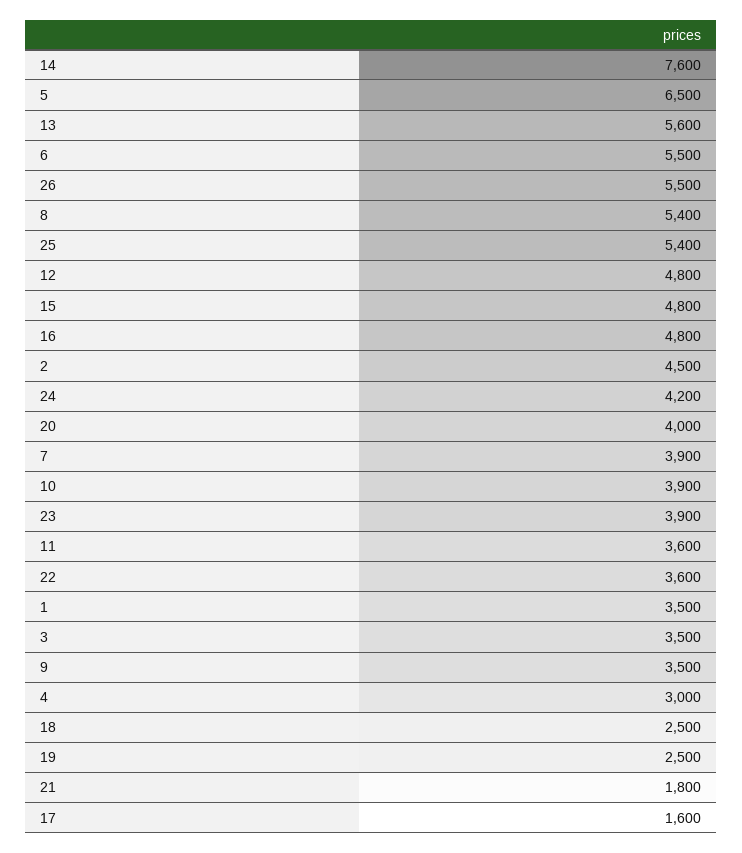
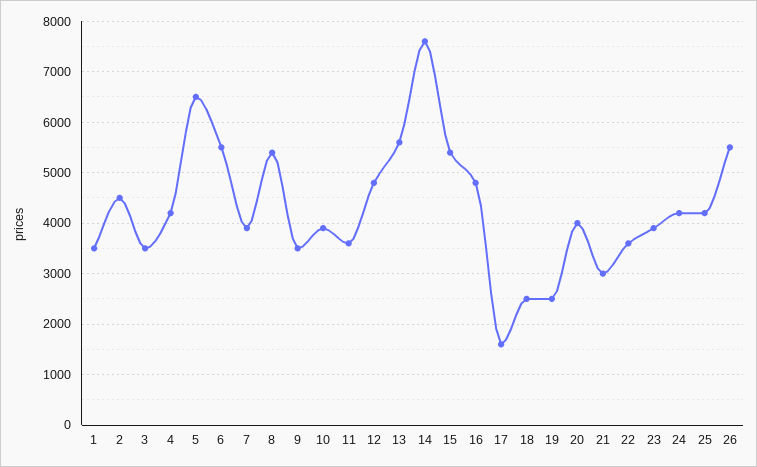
25: 5400 -> 4200
15: 4800 -> 5400
4: 3000 -> 4200
21: 1800 -> 3000

